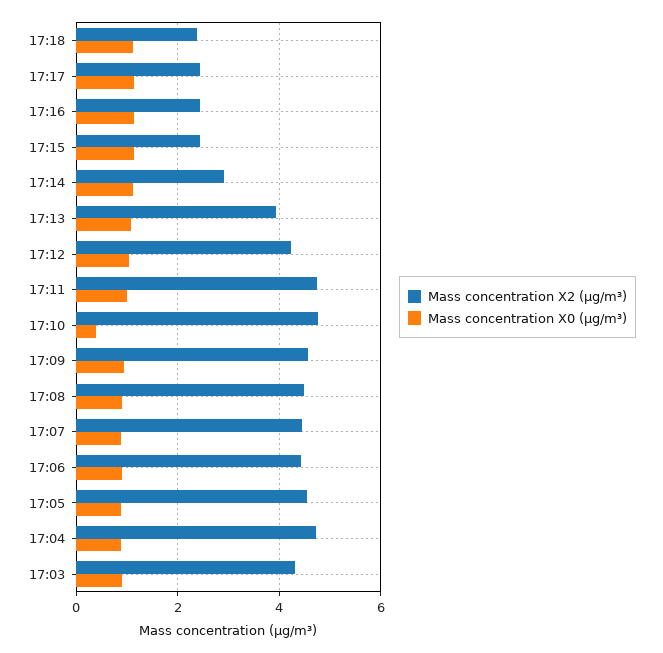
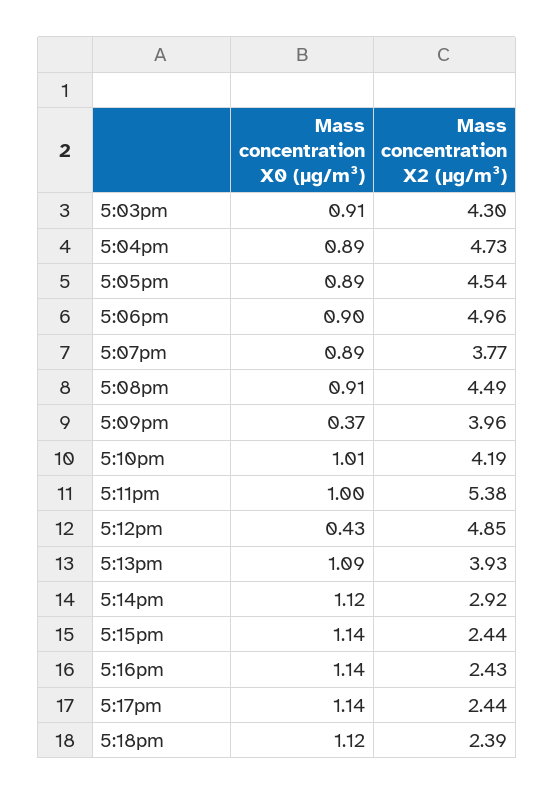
Mass concentration X2 (μg/m³), 17:12: 4.2 -> 4.85
Mass concentration X0 (μg/m³), 17:12: 1 -> 0.43
Mass concentration X2 (μg/m³), 17:11: 4.8 -> 5.38
Mass concentration X2 (μg/m³), 17:10: 4.8 -> 4.19
Mass concentration X0 (μg/m³), 17:10: 0.4 -> 1.01
Mass concentration X2 (μg/m³), 17:09: 4.6 -> 3.96
Mass concentration X0 (μg/m³), 17:09: 1 -> 0.37
Mass concentration X2 (μg/m³), 17:07: 4.4 -> 3.77
Mass concentration X2 (μg/m³), 17:06: 4.4 -> 4.96

